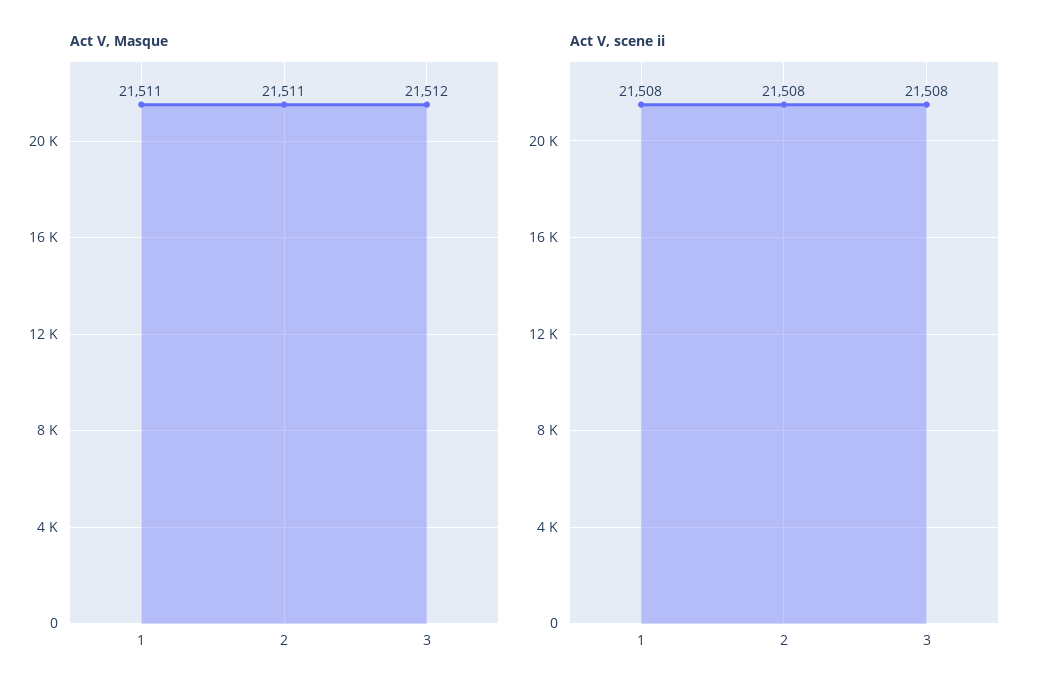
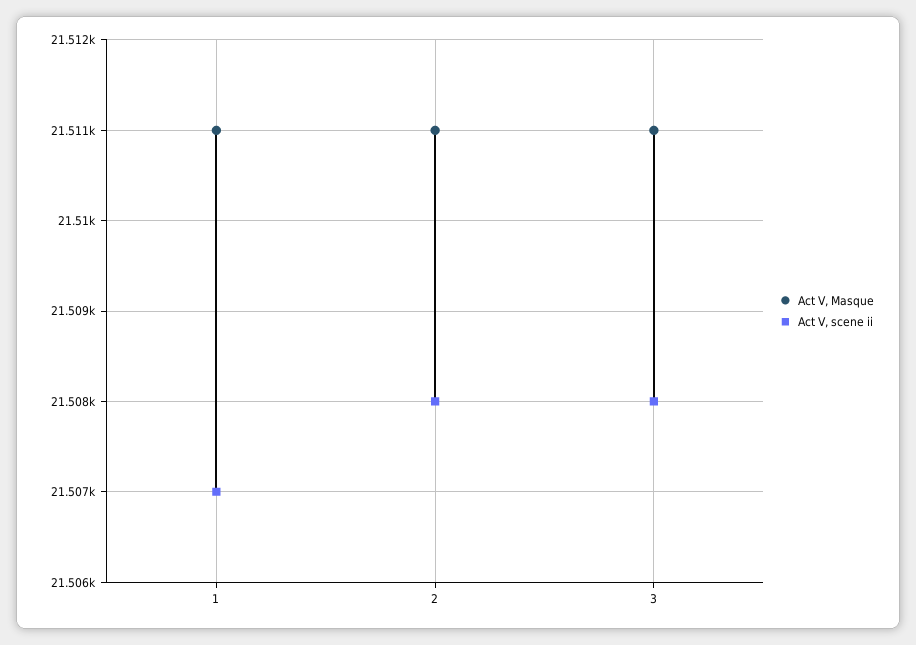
Act V, Masque, 3: 21512 -> 21511
Act V, scene ii, 1: 21508 -> 21507

